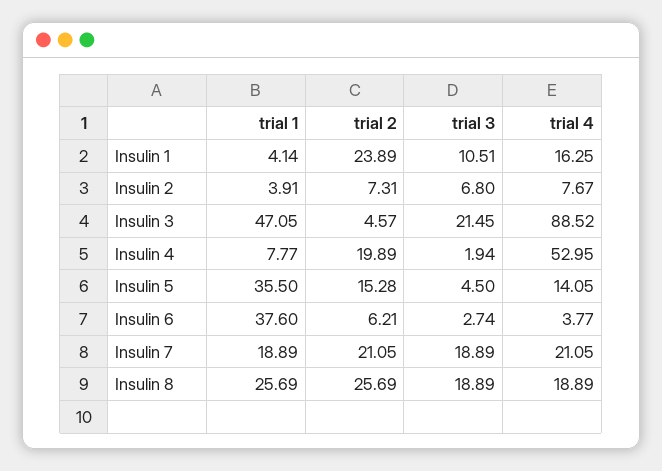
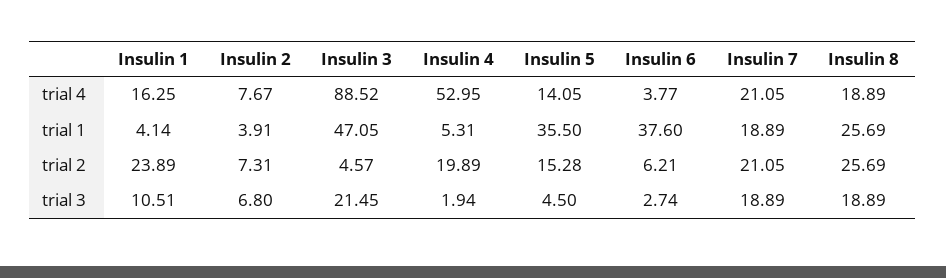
trial 1, Insulin 4: 7.77 -> 5.31

